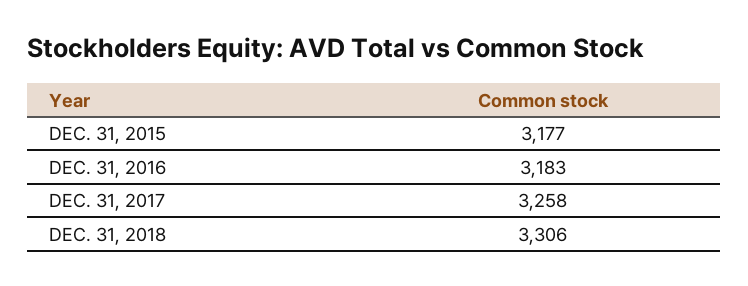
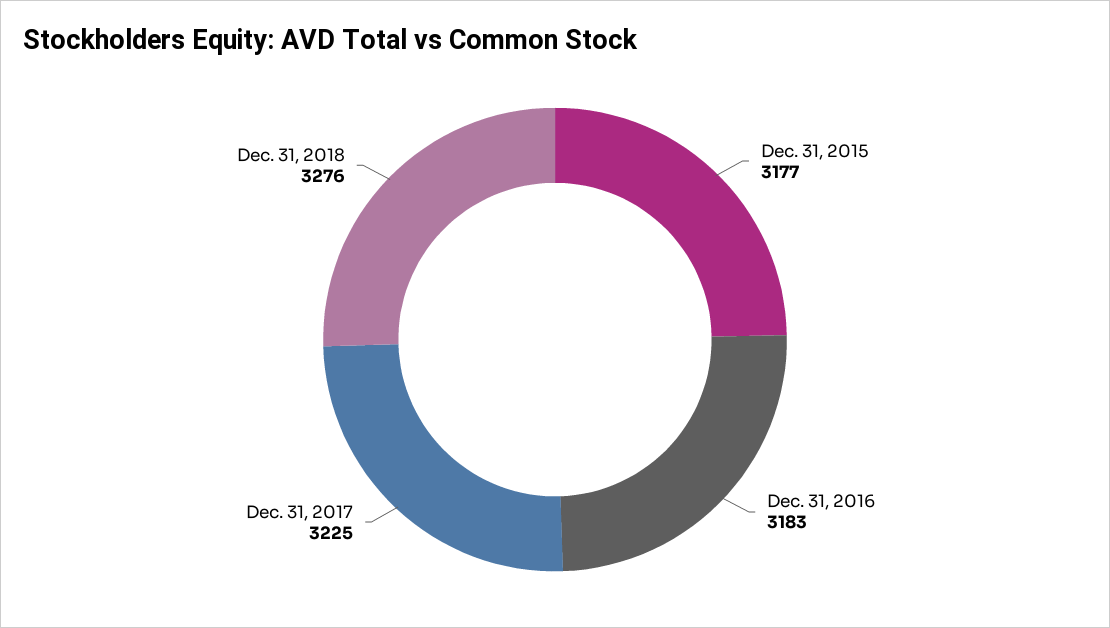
DEC. 31, 2017: 3258 -> 3225
DEC. 31, 2018: 3306 -> 3276

